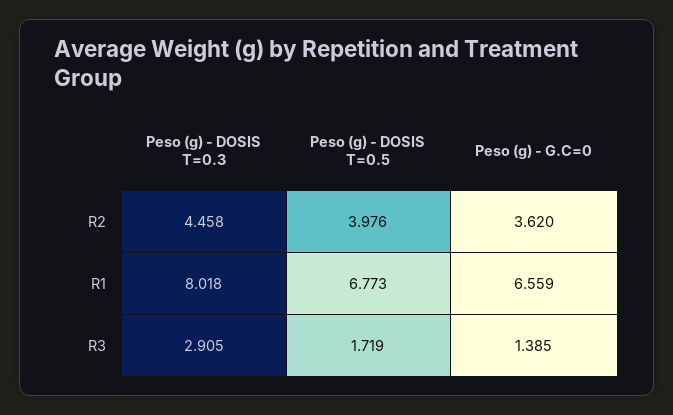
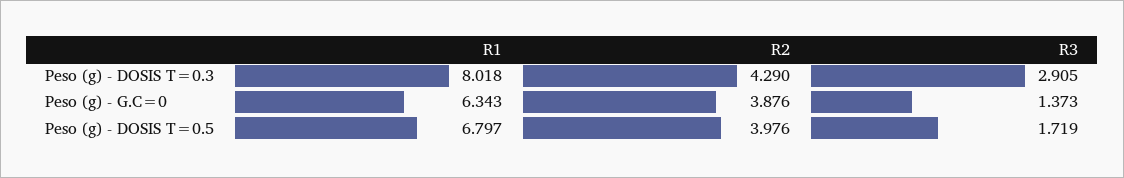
Peso (g) - DOSIS T=0.3, R2: 4.458 -> 4.29
Peso (g) - G.C=0, R2: 3.62 -> 3.876
Peso (g) - DOSIS T=0.5, R1: 6.773 -> 6.797
Peso (g) - G.C=0, R1: 6.559 -> 6.343
Peso (g) - G.C=0, R3: 1.385 -> 1.373

